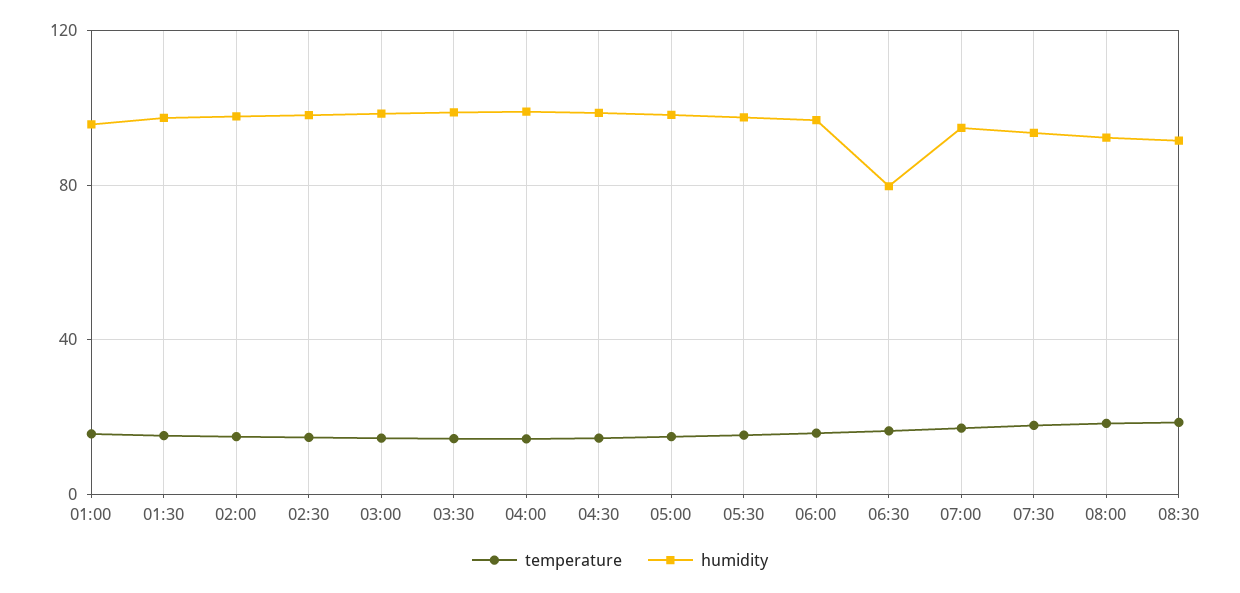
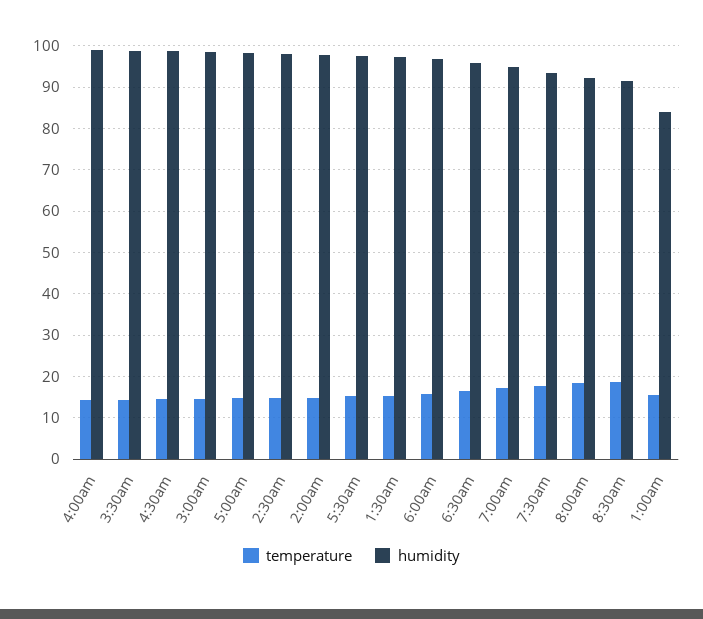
humidity, 01:00: 95 -> 84
humidity, 06:30: 80 -> 96

